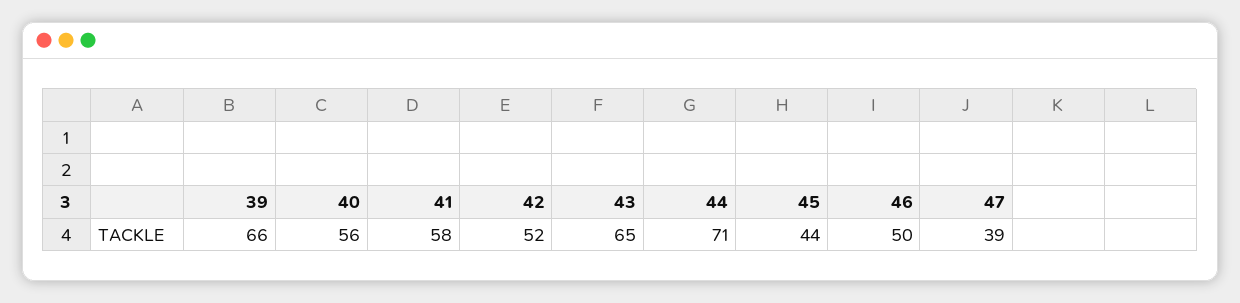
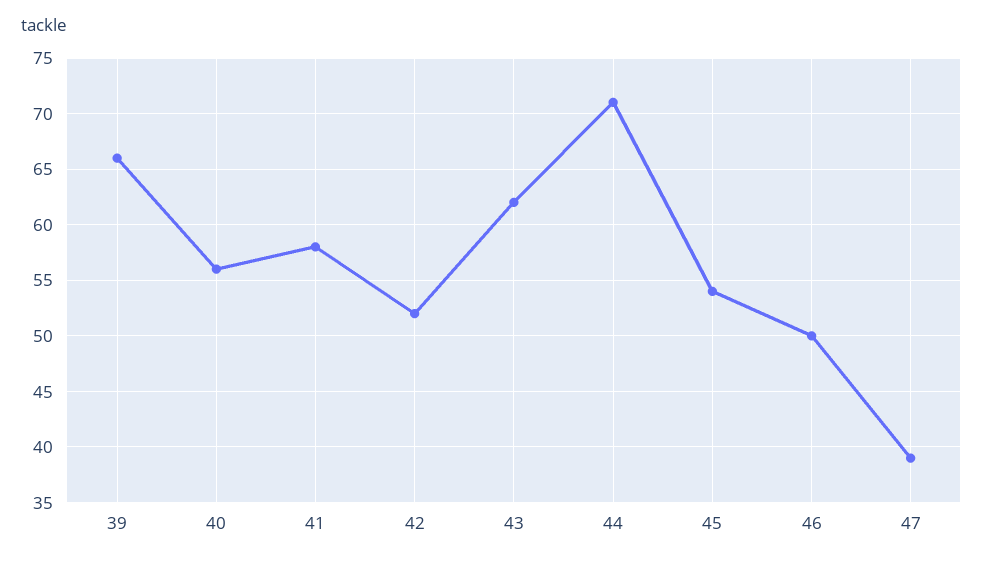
43: 65 -> 62
45: 44 -> 54

